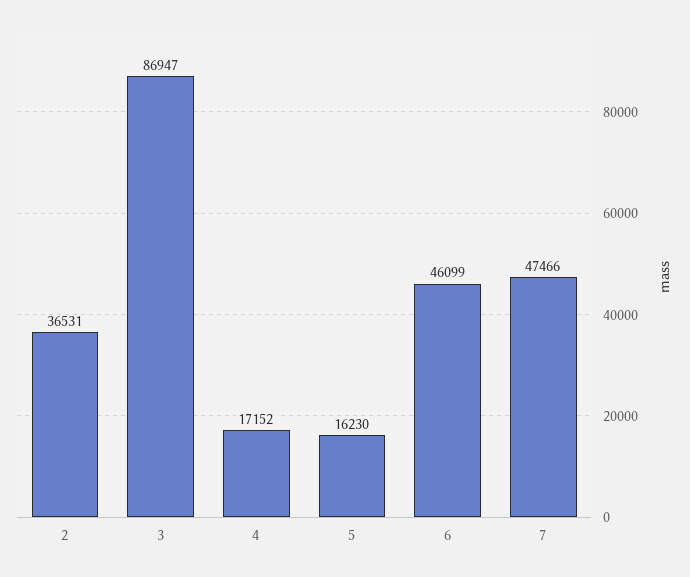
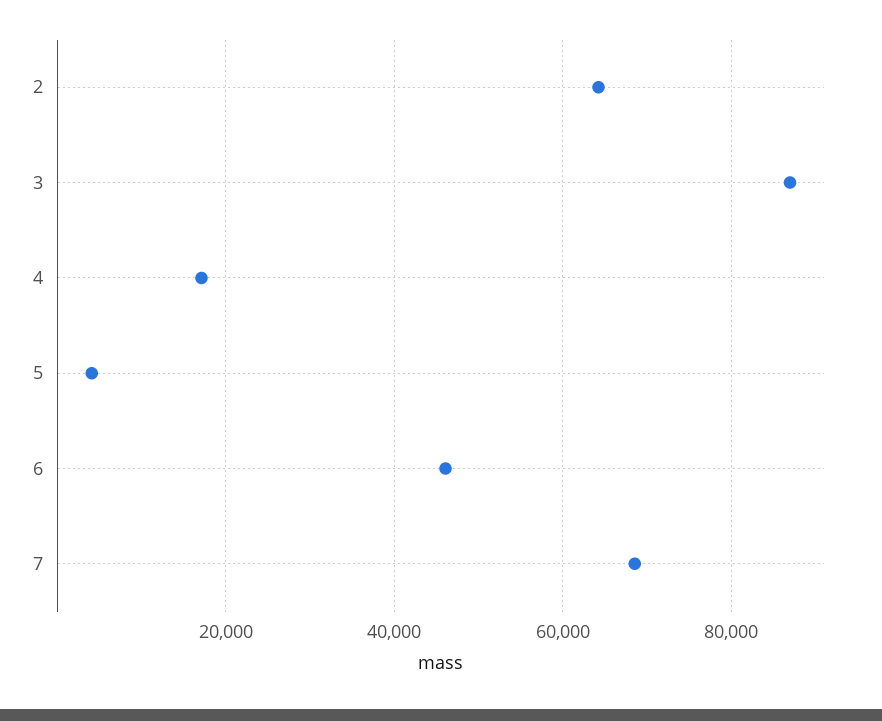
2: 36531 -> 64000
5: 16230 -> 4000
7: 47466 -> 68000

